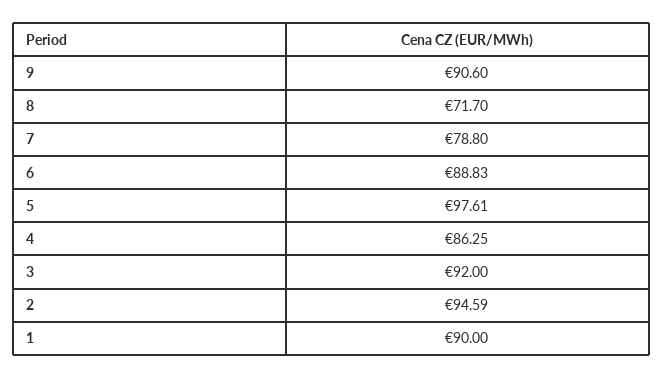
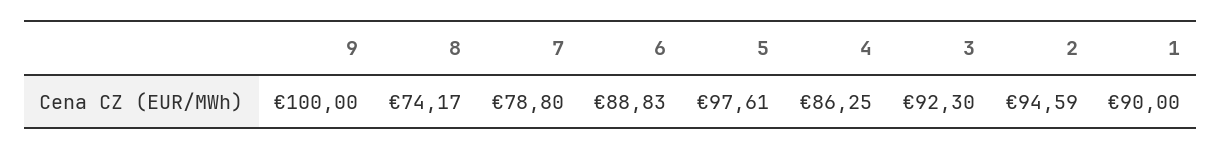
9: 90.6 -> 100
8: 71.7 -> 74.17
3: 92 -> 92.3

